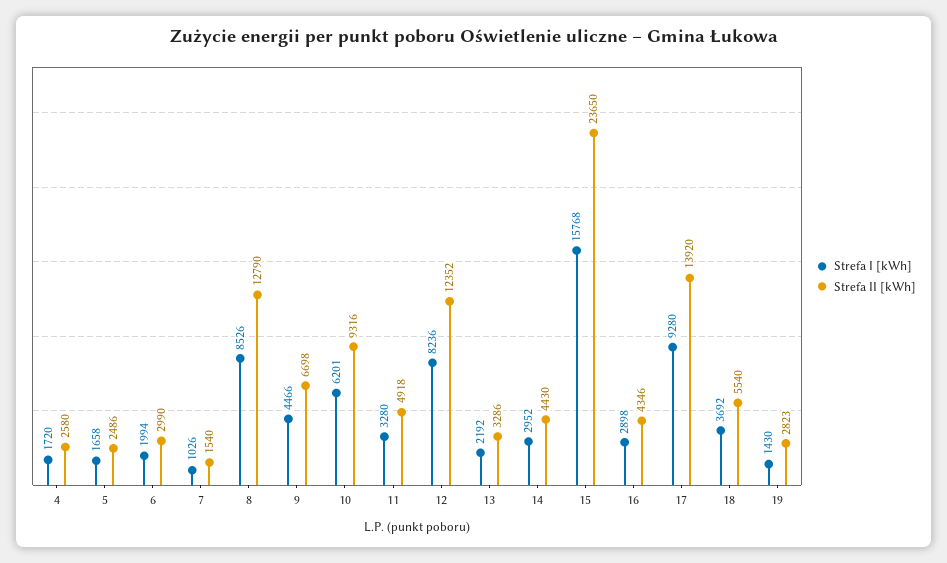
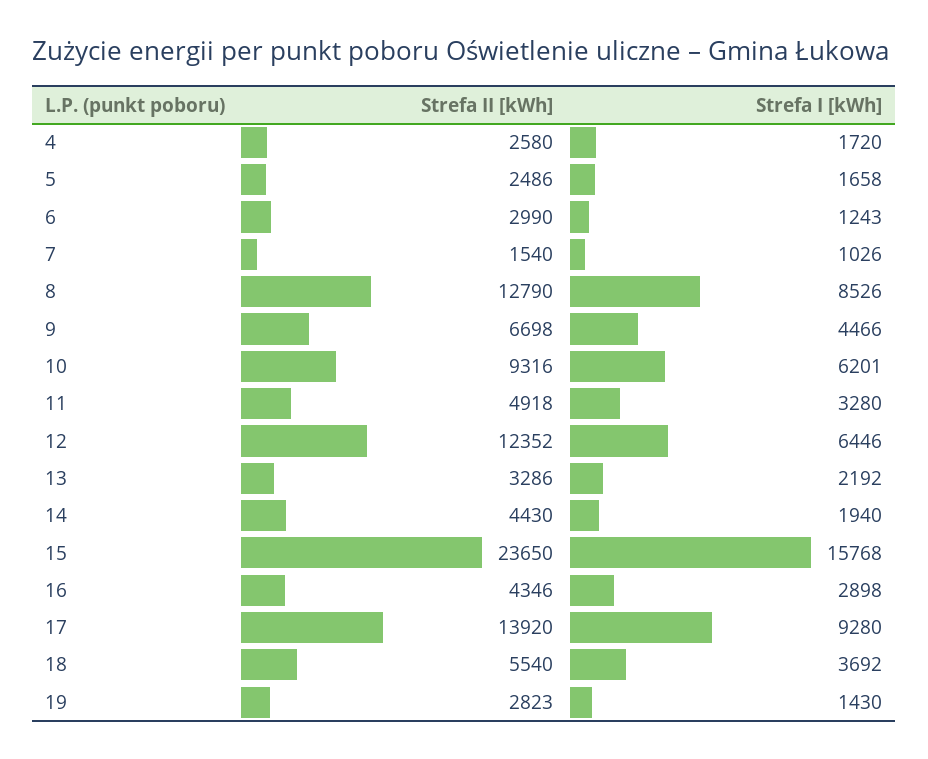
Strefa I [kWh], 6: 1994 -> 1243
Strefa I [kWh], 12: 8236 -> 6446
Strefa I [kWh], 14: 2952 -> 1940

